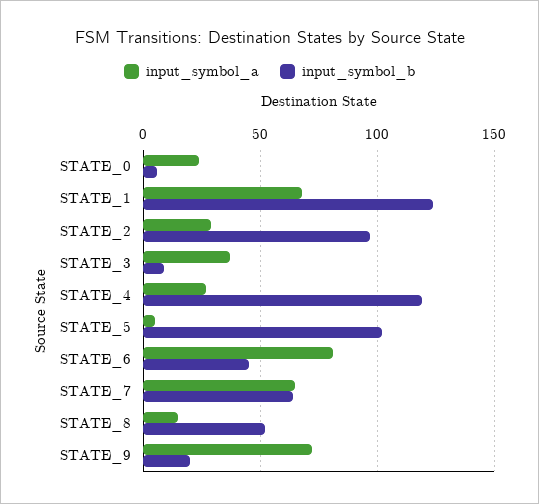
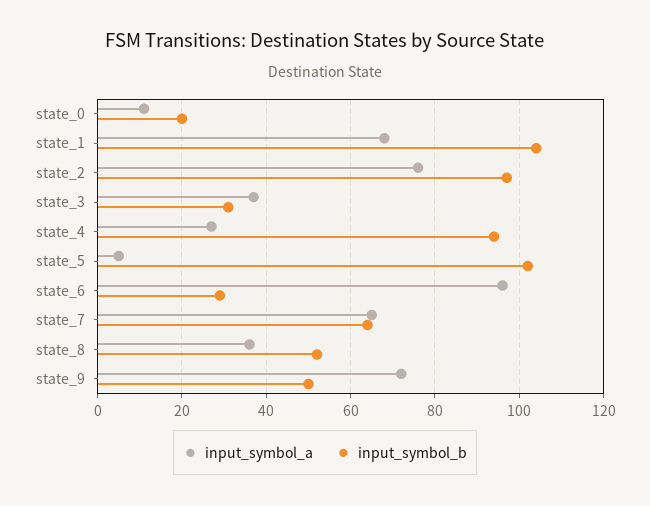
input_symbol_a, STATE_0: 25 -> 10
input_symbol_b, STATE_0: 5 -> 20
input_symbol_b, STATE_1: 125 -> 105
input_symbol_a, STATE_2: 30 -> 75
input_symbol_b, STATE_3: 10 -> 30
input_symbol_b, STATE_4: 120 -> 95
input_symbol_a, STATE_6: 80 -> 95
input_symbol_b, STATE_6: 45 -> 30
input_symbol_a, STATE_8: 15 -> 35
input_symbol_b, STATE_9: 20 -> 50

